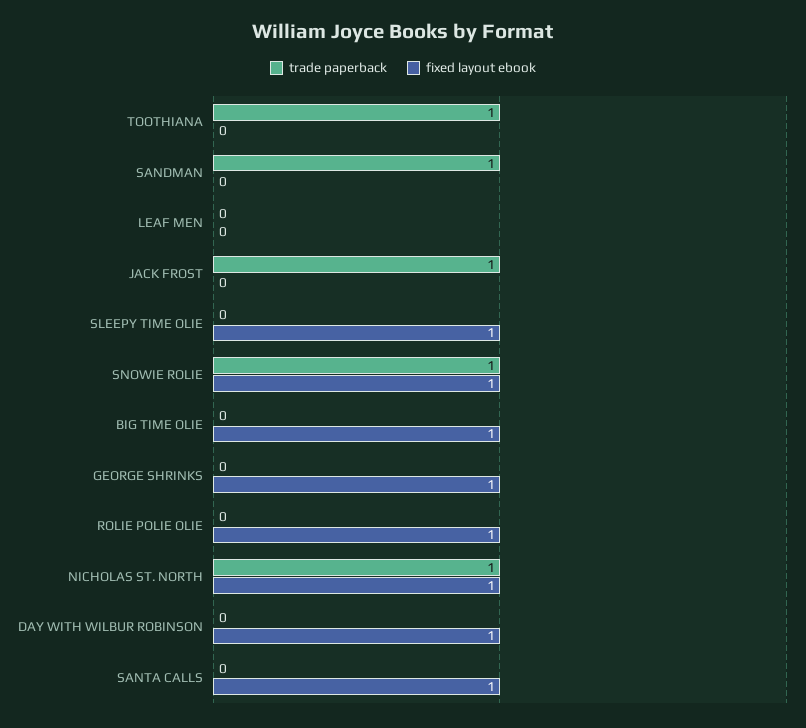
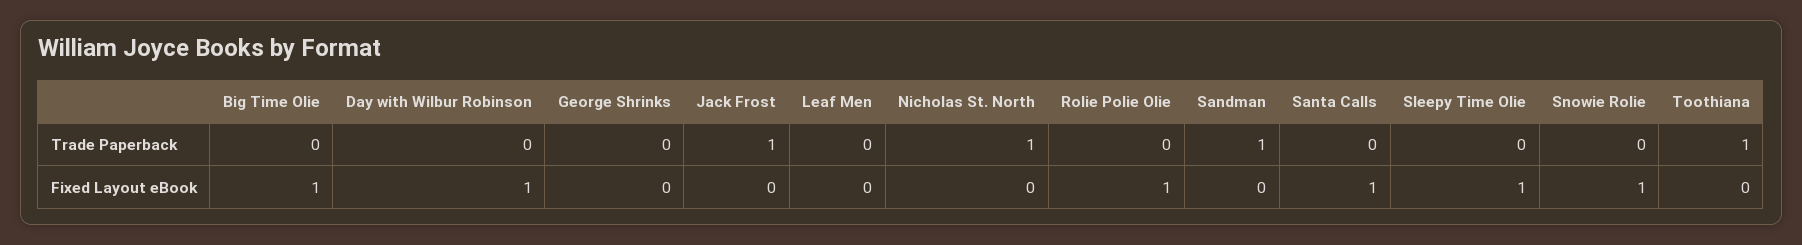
trade paperback, SNOWIE ROLIE: 1 -> 0
fixed layout ebook, GEORGE SHRINKS: 1 -> 0
fixed layout ebook, NICHOLAS ST. NORTH: 1 -> 0

